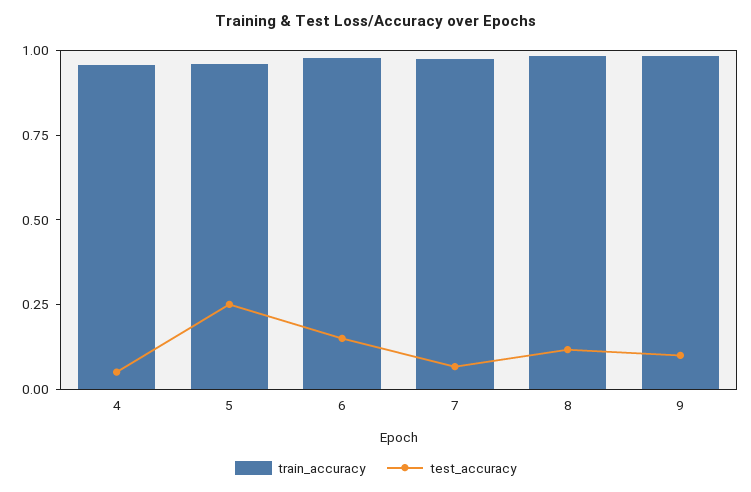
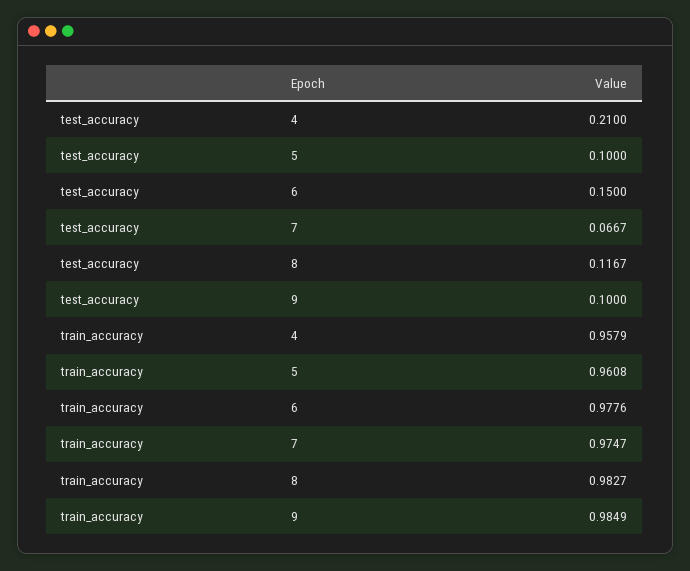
test_accuracy, 4: 0.05 -> 0.21
test_accuracy, 5: 0.25 -> 0.1

